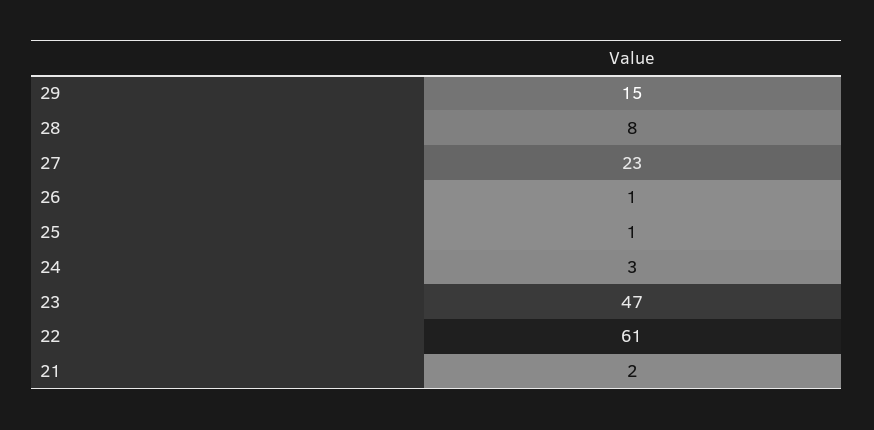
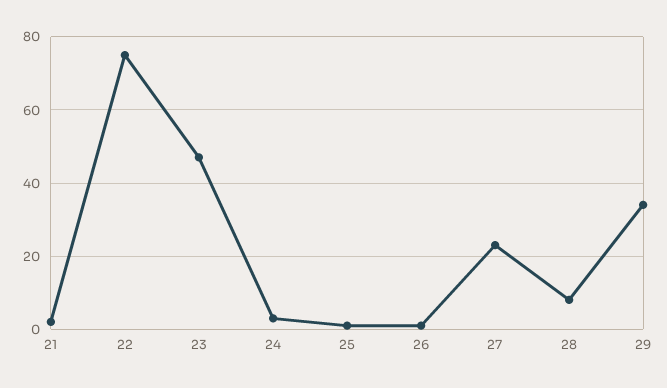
29: 15 -> 35
22: 61 -> 75

